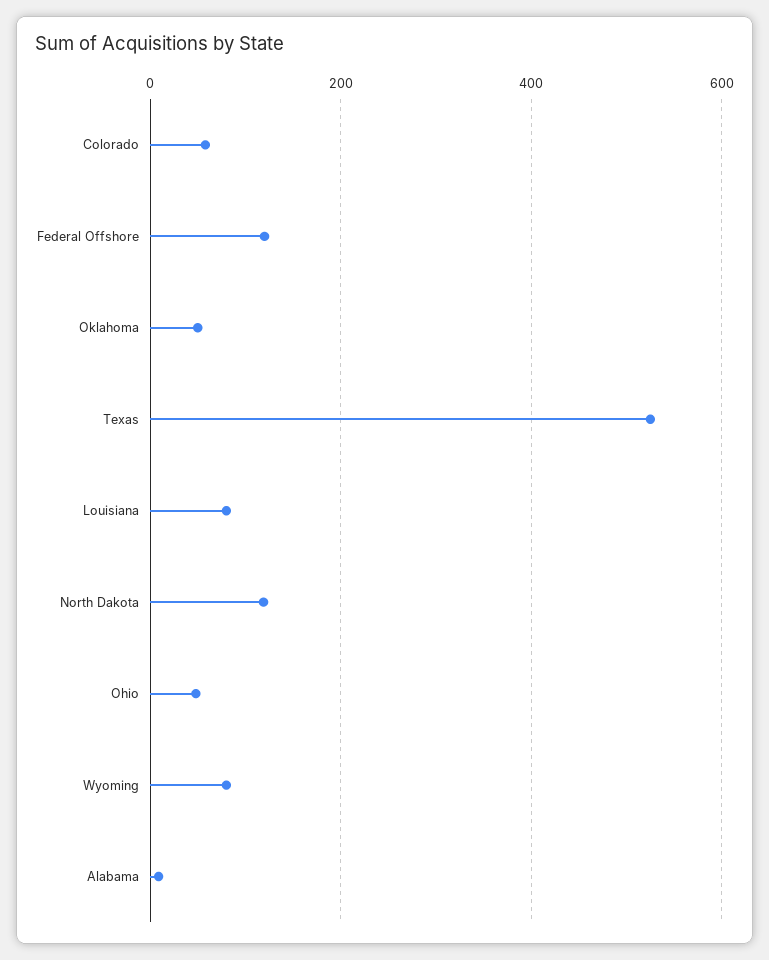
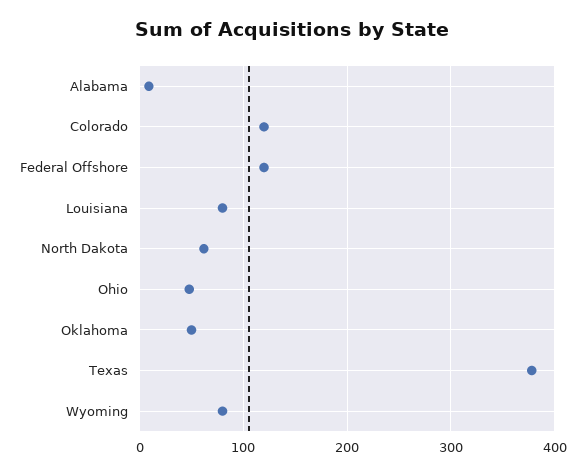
Colorado: 60 -> 120
Texas: 520 -> 380
North Dakota: 120 -> 60

